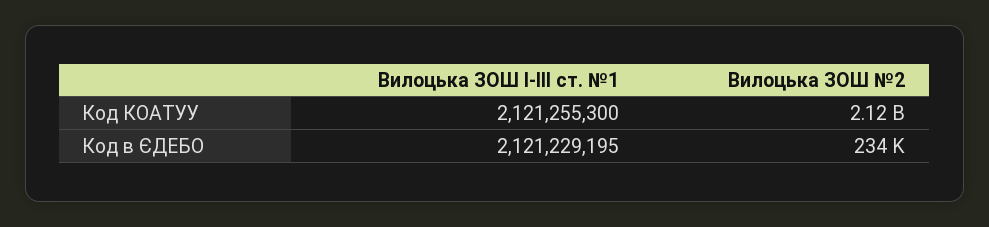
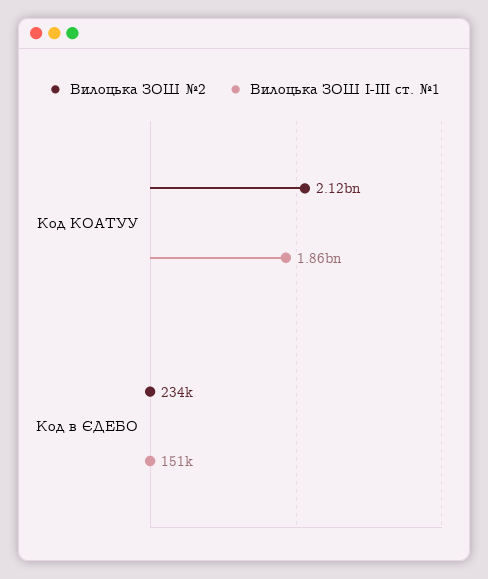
Вилоцька ЗОШ І-ІІІ ст. №1, Код КОАТУУ: 2121255300 -> 1860000000
Вилоцька ЗОШ І-ІІІ ст. №1, Код в ЄДЕБО: 2121229195 -> 151000

